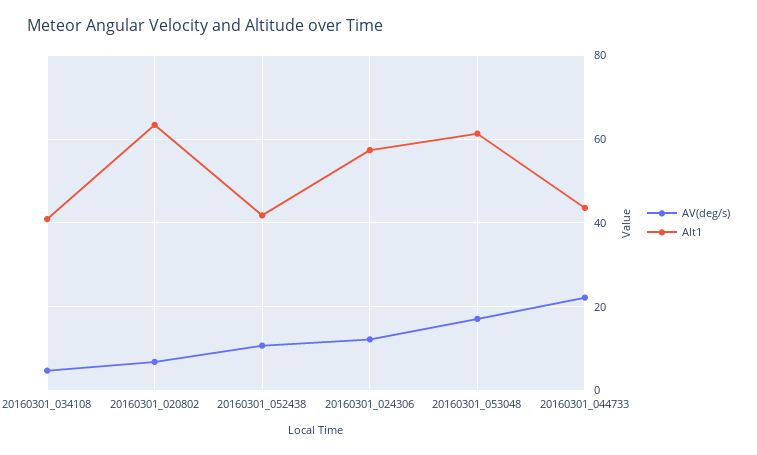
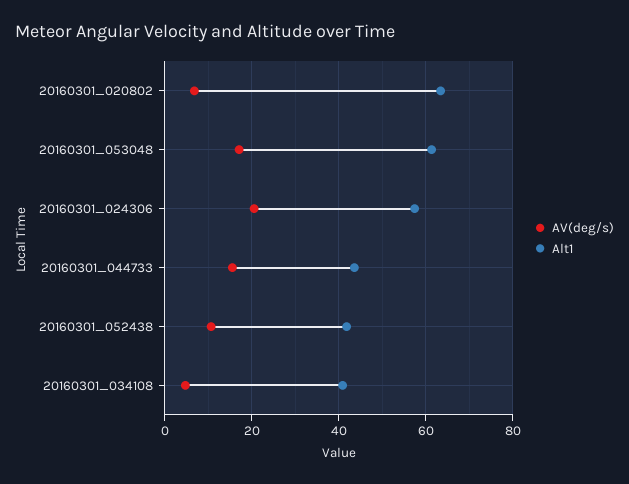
AV(deg/s), 20160301_024306: 12 -> 20
AV(deg/s), 20160301_044733: 22 -> 16

